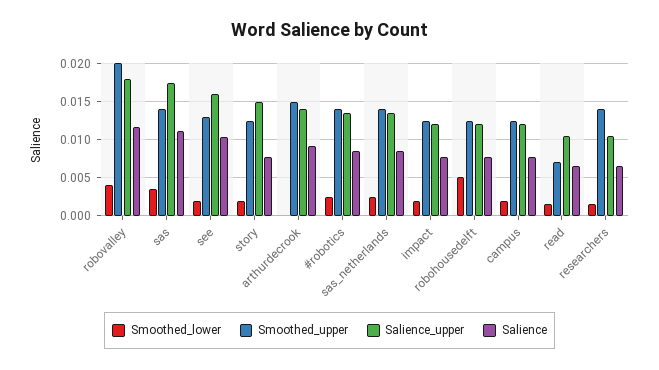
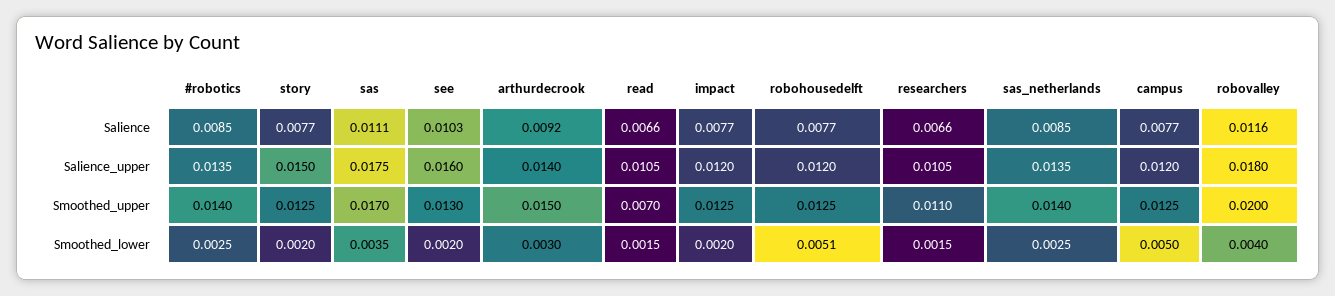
Smoothed_upper, sas: 0.014 -> 0.017
Smoothed_lower, arthurdecrook: 0 -> 0.003
Smoothed_lower, campus: 0.002 -> 0.005
Smoothed_upper, researchers: 0.014 -> 0.011

